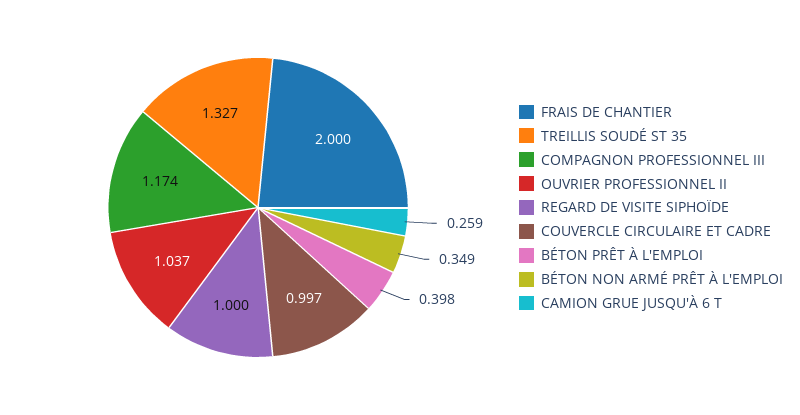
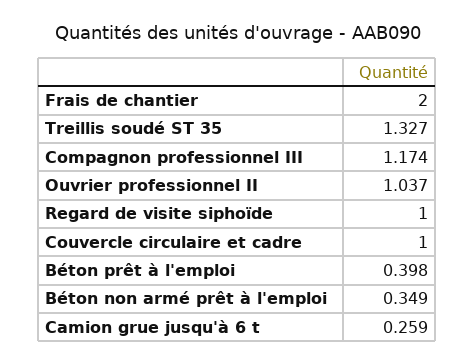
COUVERCLE CIRCULAIRE ET CADRE: 0.997 -> 1

